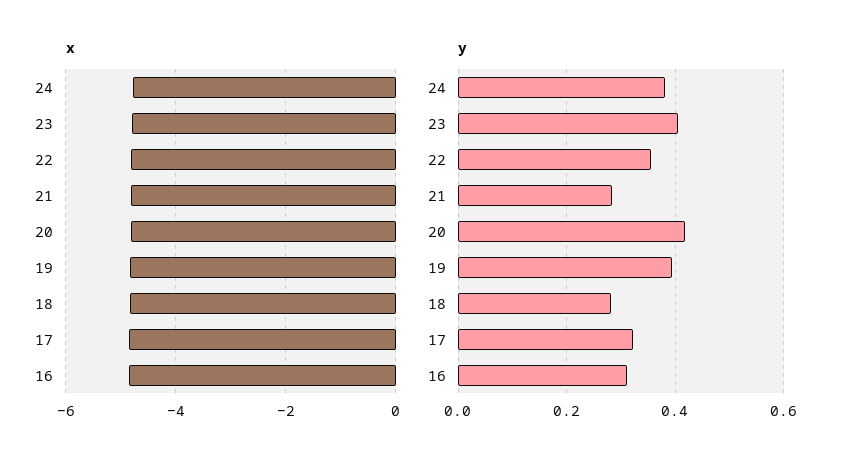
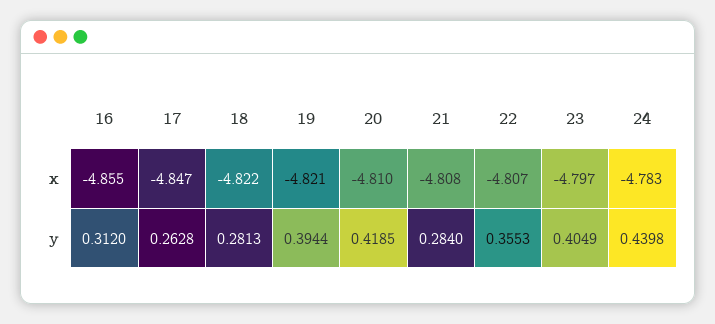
y, 24: 0.38 -> 0.4398
y, 17: 0.32 -> 0.2628

